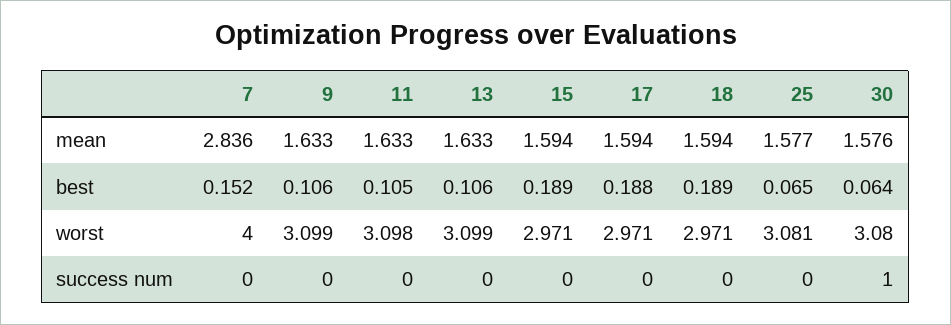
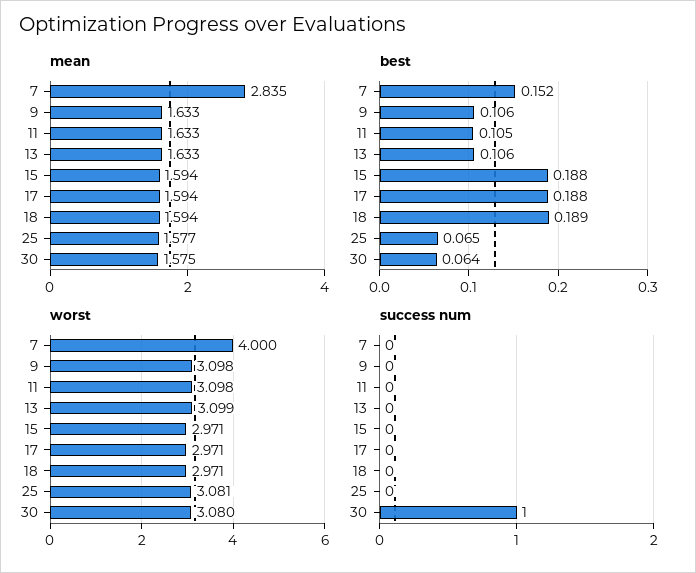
mean, 7: 2.836 -> 2.835
mean, 30: 1.576 -> 1.575
best, 15: 0.189 -> 0.188
worst, 9: 3.099 -> 3.098

